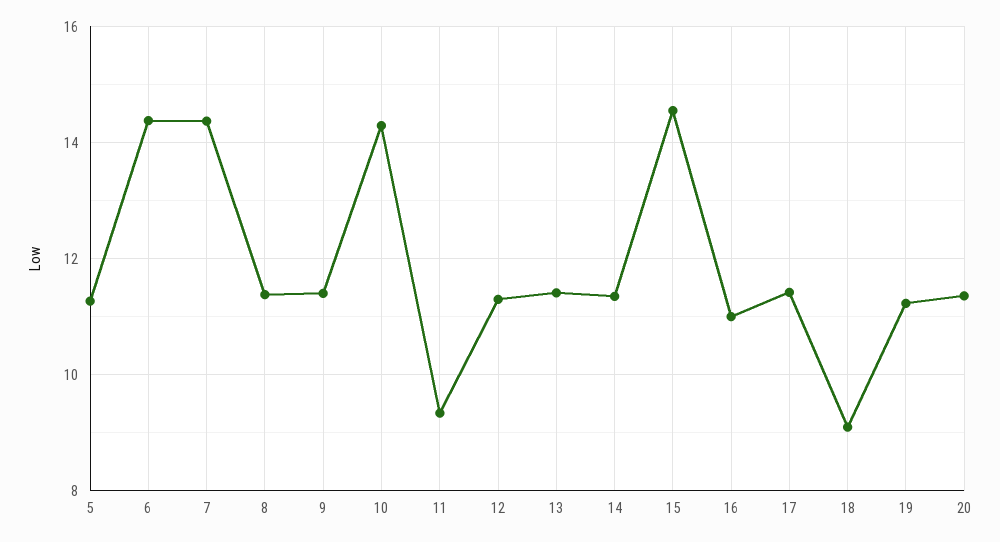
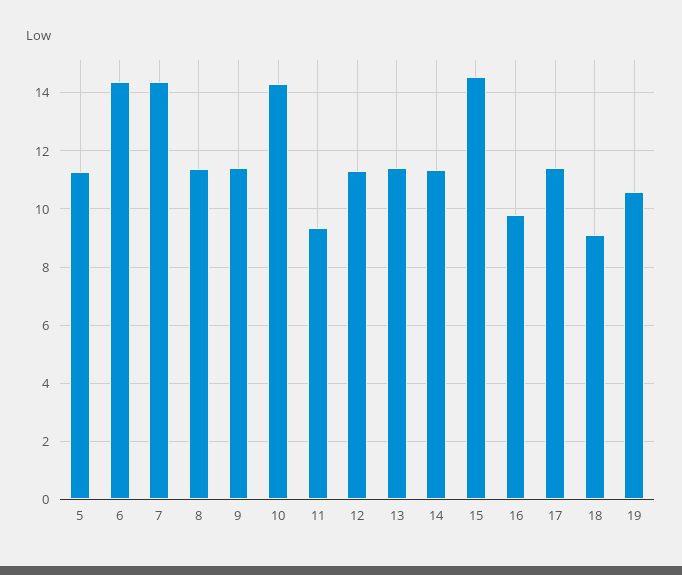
16: 11 -> 9.75
19: 11.2 -> 10.5
20: 11.4 -> none

